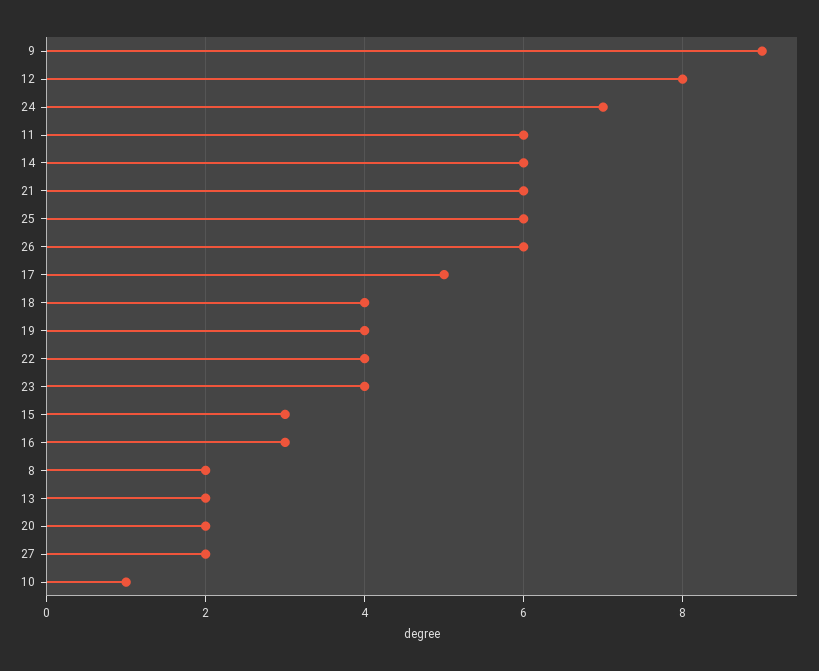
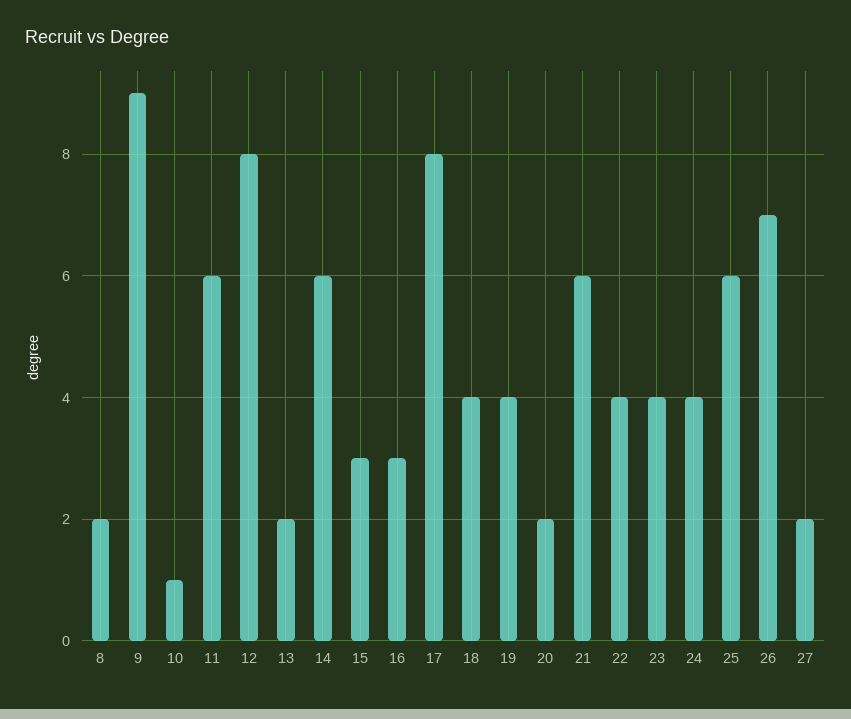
24: 7 -> 4
26: 6 -> 7
17: 5 -> 8

